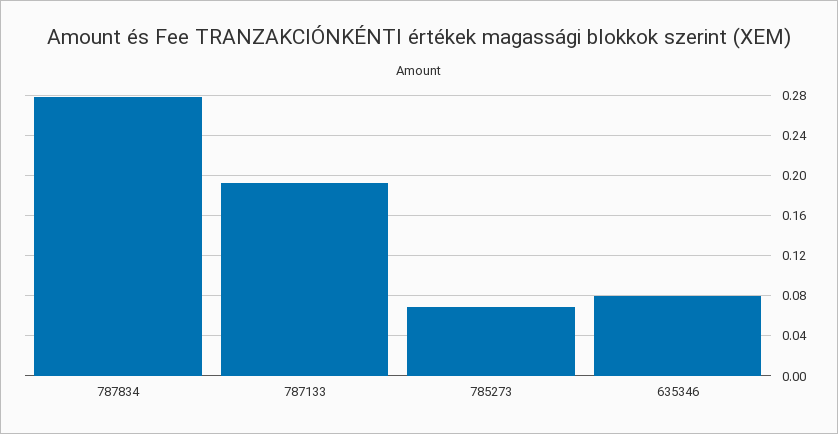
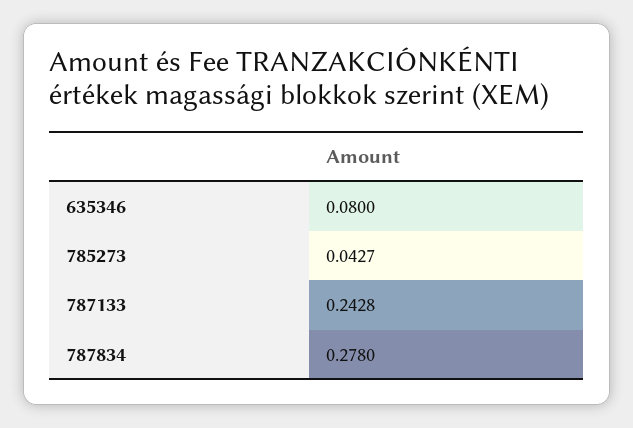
787133: 0.19 -> 0.2428
785273: 0.07 -> 0.0427

